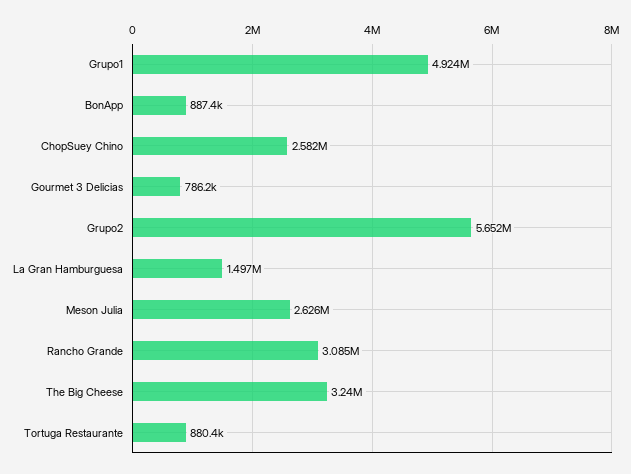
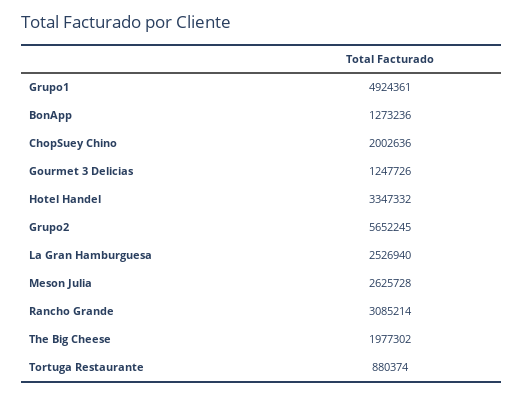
BonApp: 887400 -> 1273236
ChopSuey Chino: 2582000 -> 2002636
Gourmet 3 Delicias: 786200 -> 1247726
La Gran Hamburguesa: 1497000 -> 2526940
The Big Cheese: 3240000 -> 1977302
Hotel Handel: none -> 3347332

